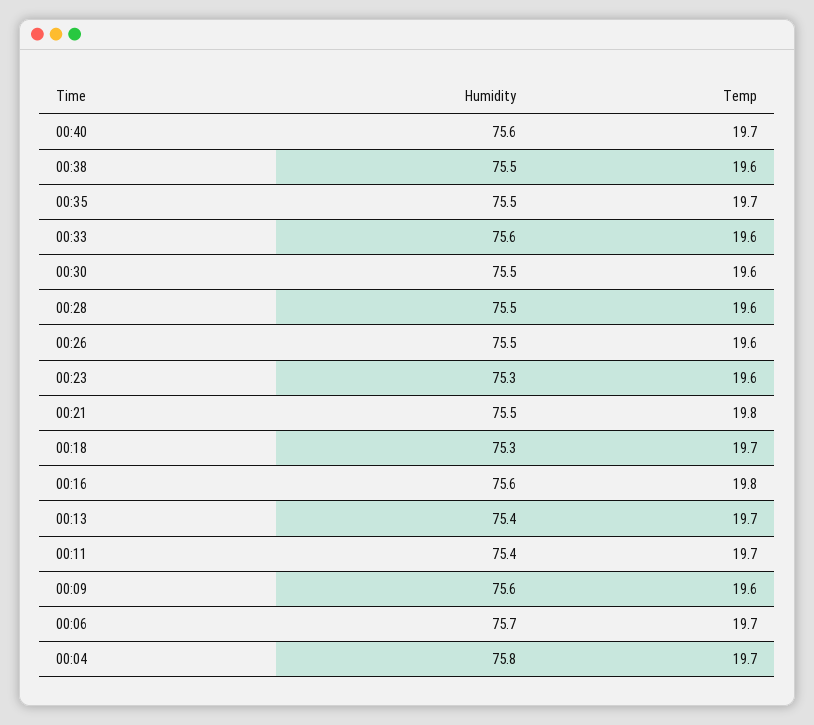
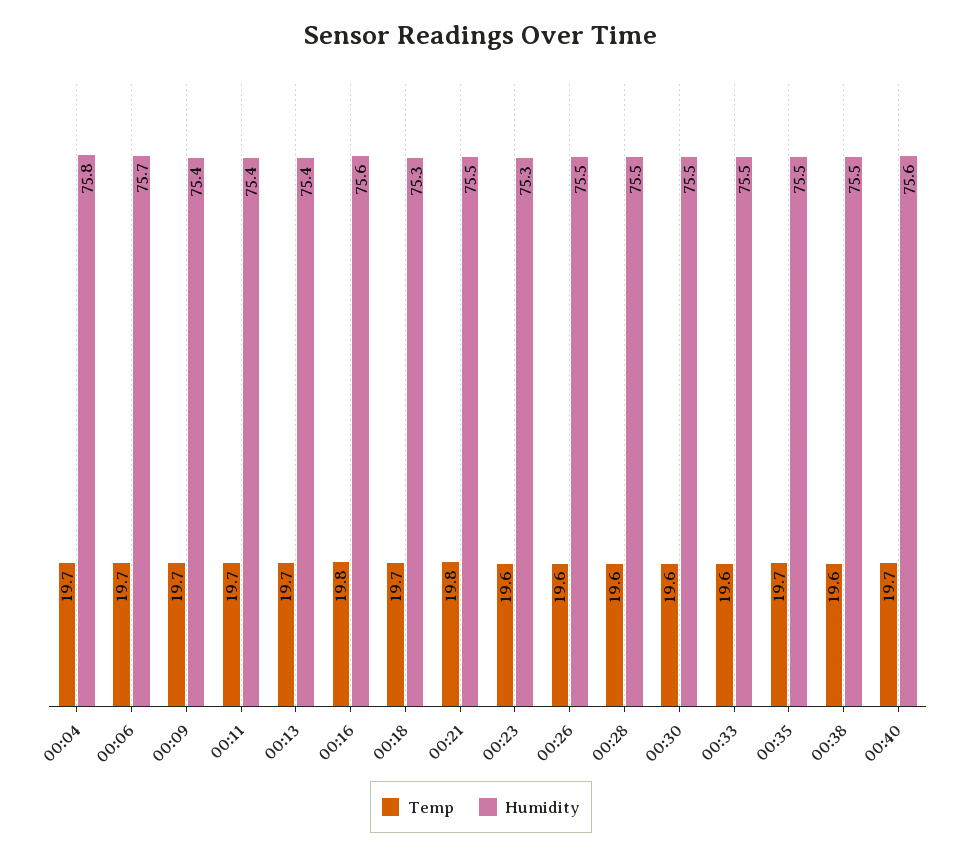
Humidity, 00:33: 75.6 -> 75.5
Humidity, 00:09: 75.6 -> 75.4
Temp, 00:09: 19.6 -> 19.7

